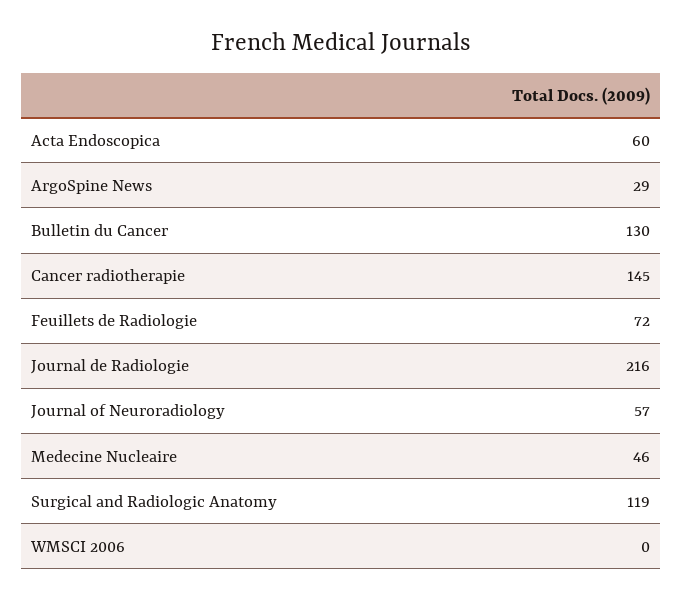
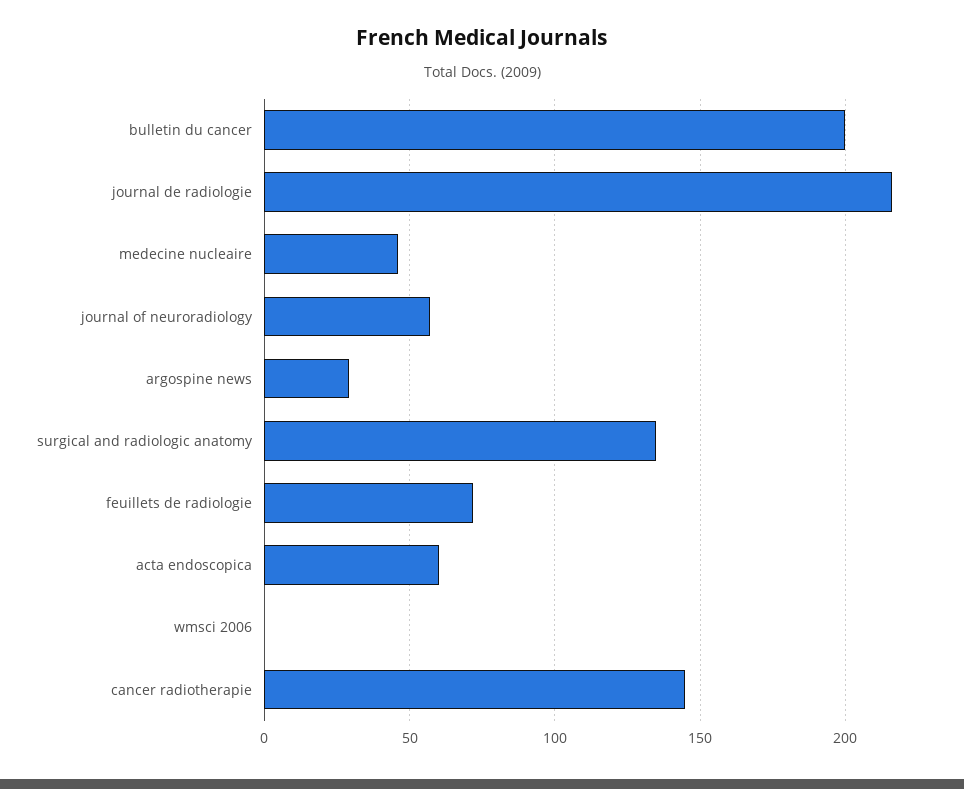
Bulletin du Cancer: 130 -> 200
Surgical and Radiologic Anatomy: 119 -> 135

